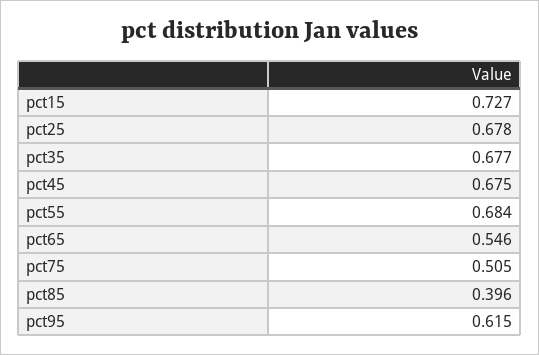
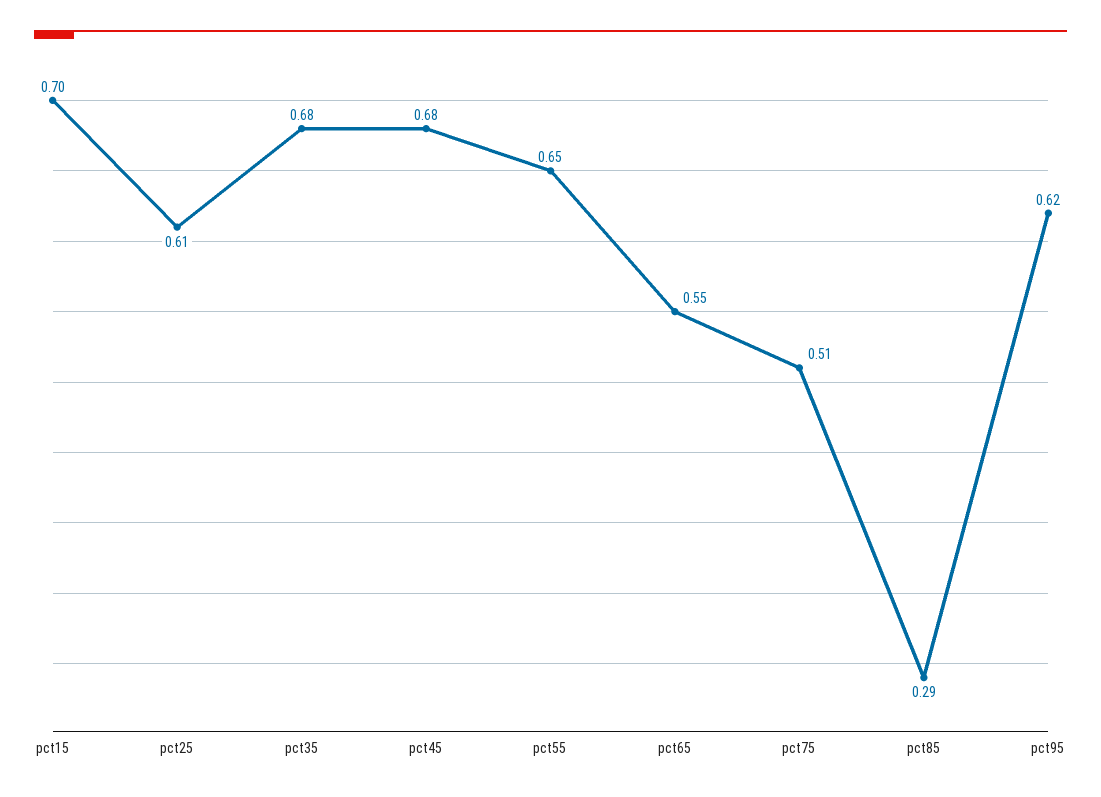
pct15: 0.727 -> 0.7
pct25: 0.678 -> 0.61
pct55: 0.684 -> 0.65
pct85: 0.396 -> 0.29

